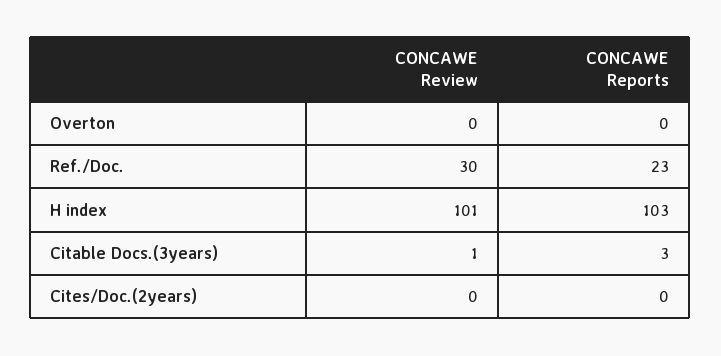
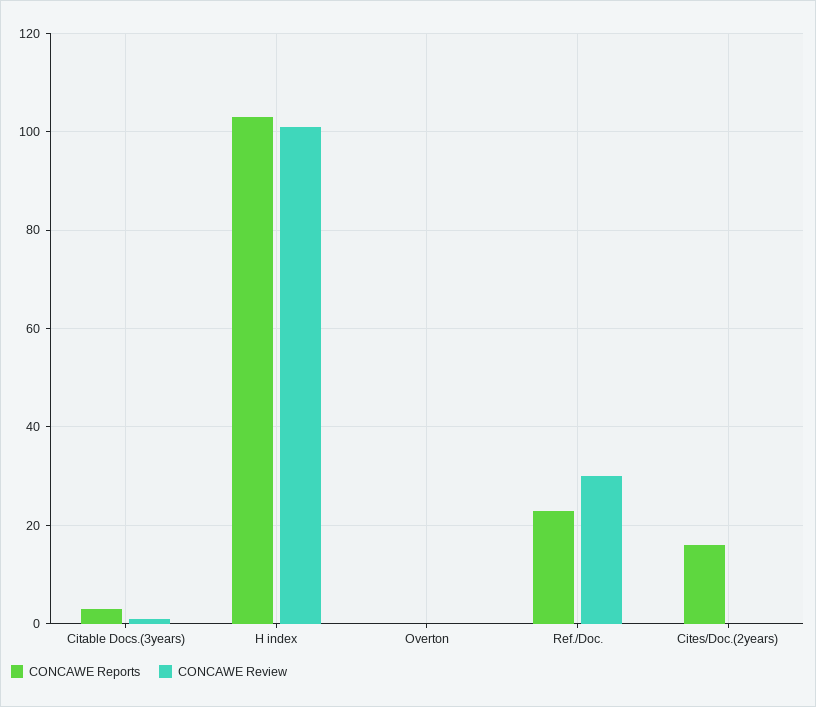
CONCAWE Reports, Cites/Doc.(2years): 0 -> 15

